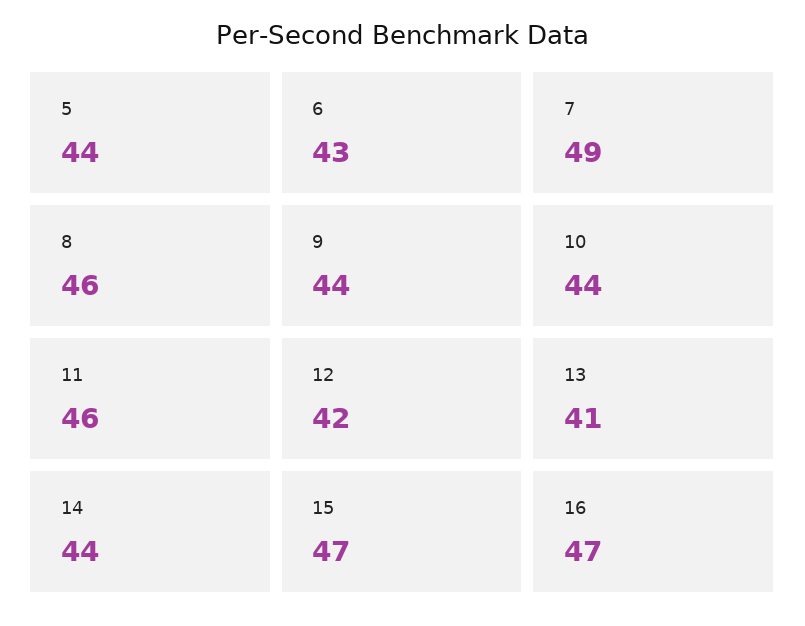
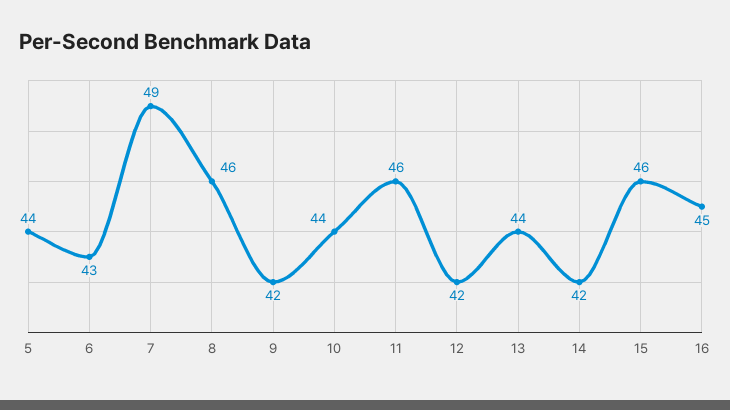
9: 44 -> 42
13: 41 -> 44
14: 44 -> 42
15: 47 -> 46
16: 47 -> 45

